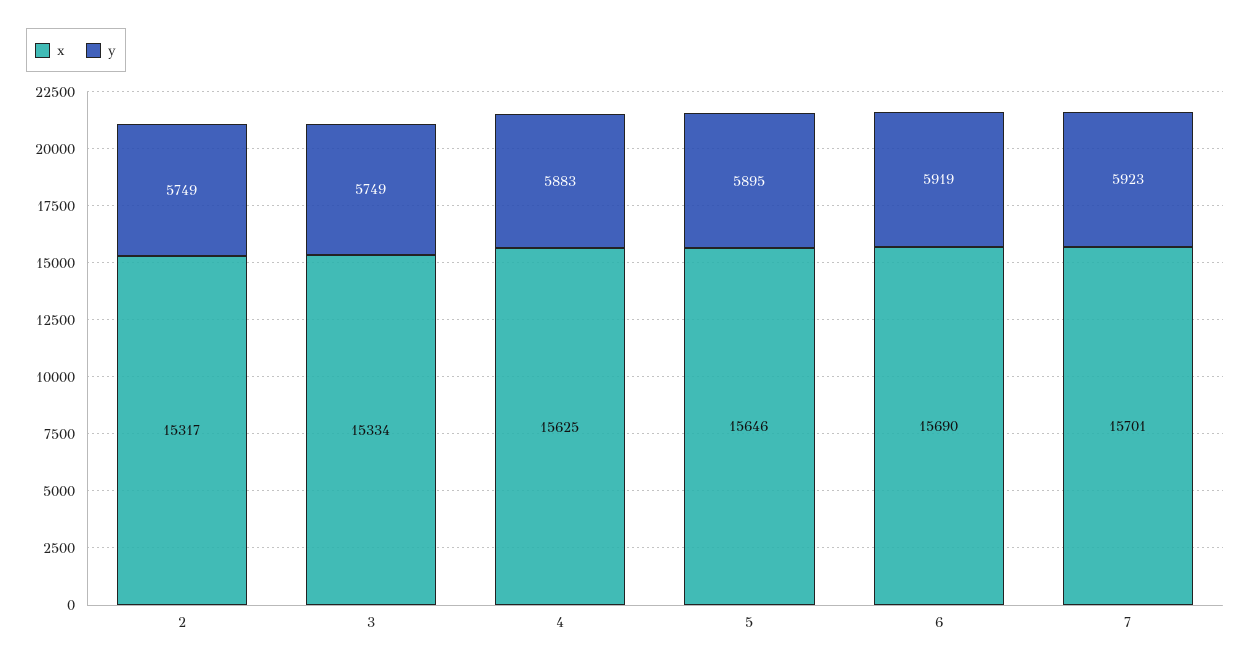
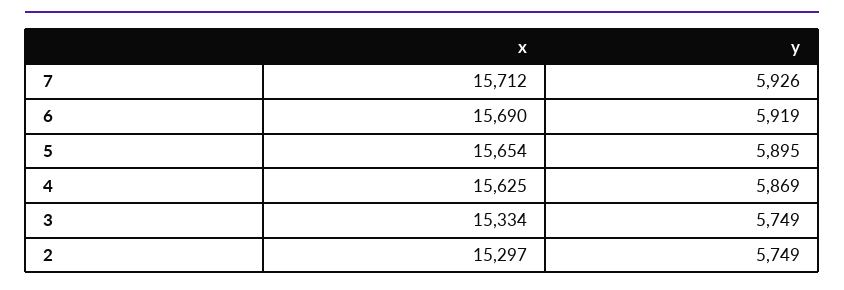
x, 2: 15317 -> 15297
y, 4: 5883 -> 5869
x, 5: 15646 -> 15654
x, 7: 15701 -> 15712
y, 7: 5923 -> 5926

